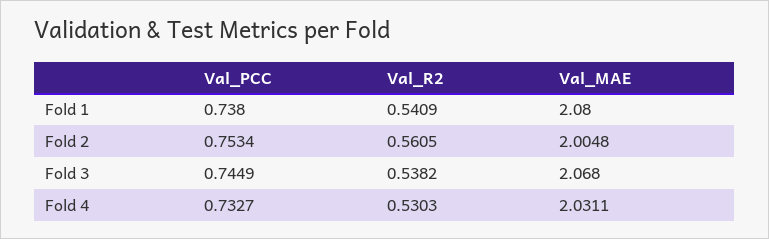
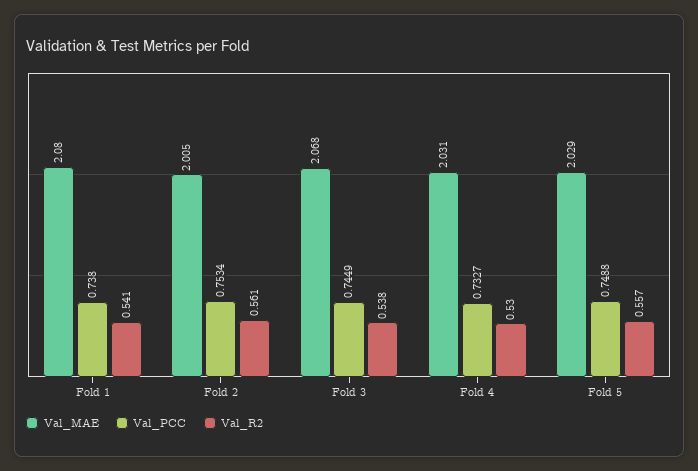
Val_MAE, Fold 5: none -> 2.029
Val_PCC, Fold 5: none -> 0.7488
Val_R2, Fold 5: none -> 0.557

